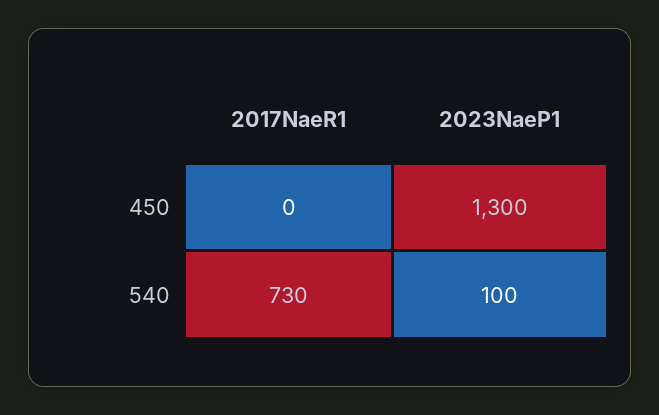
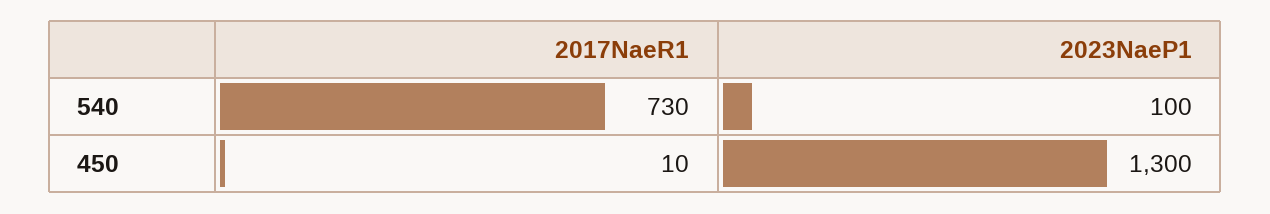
2017NaeR1, 450: 0 -> 10

